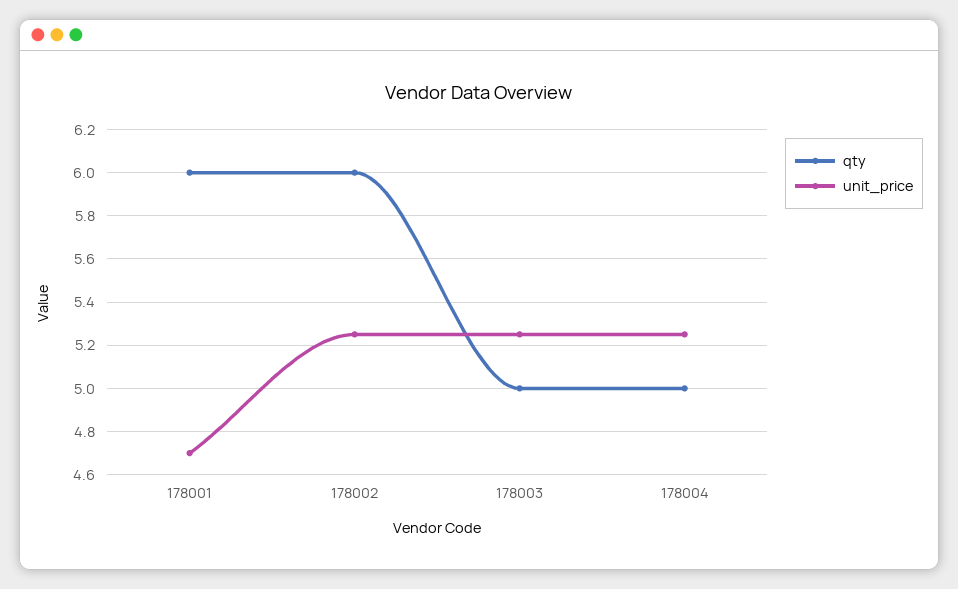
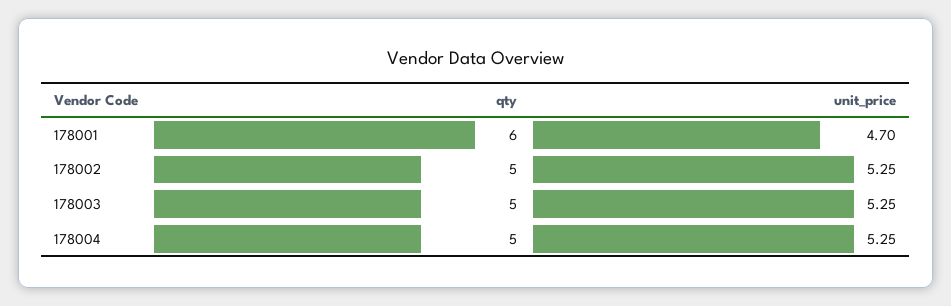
qty, 178002: 6 -> 5

